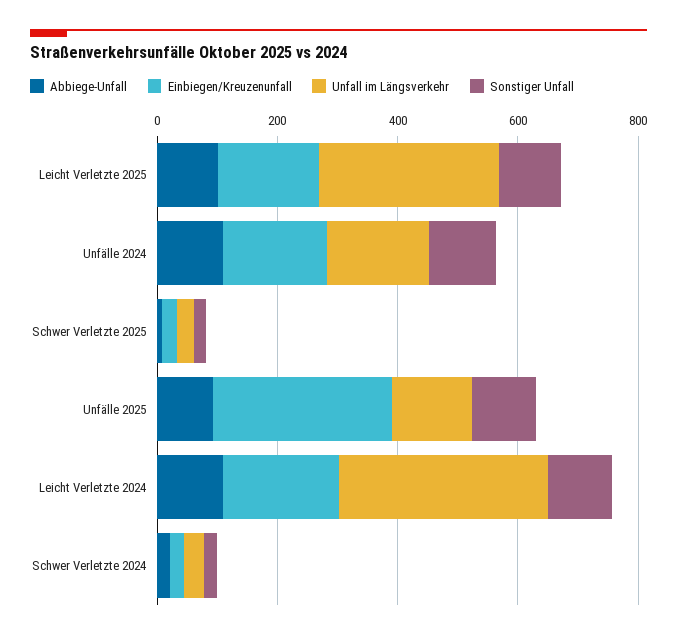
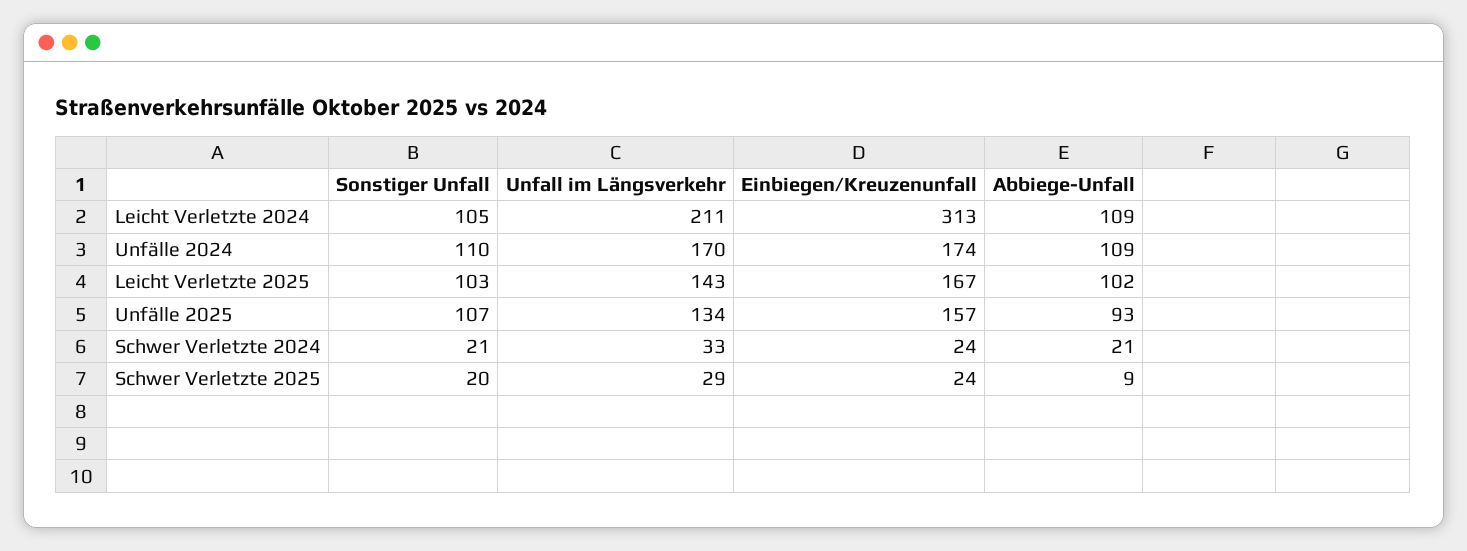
Unfall im Längsverkehr, Leicht Verletzte 2025: 300 -> 143
Einbiegen/Kreuzenunfall, Unfälle 2025: 300 -> 157
Einbiegen/Kreuzenunfall, Leicht Verletzte 2024: 200 -> 313
Unfall im Längsverkehr, Leicht Verletzte 2024: 350 -> 211

